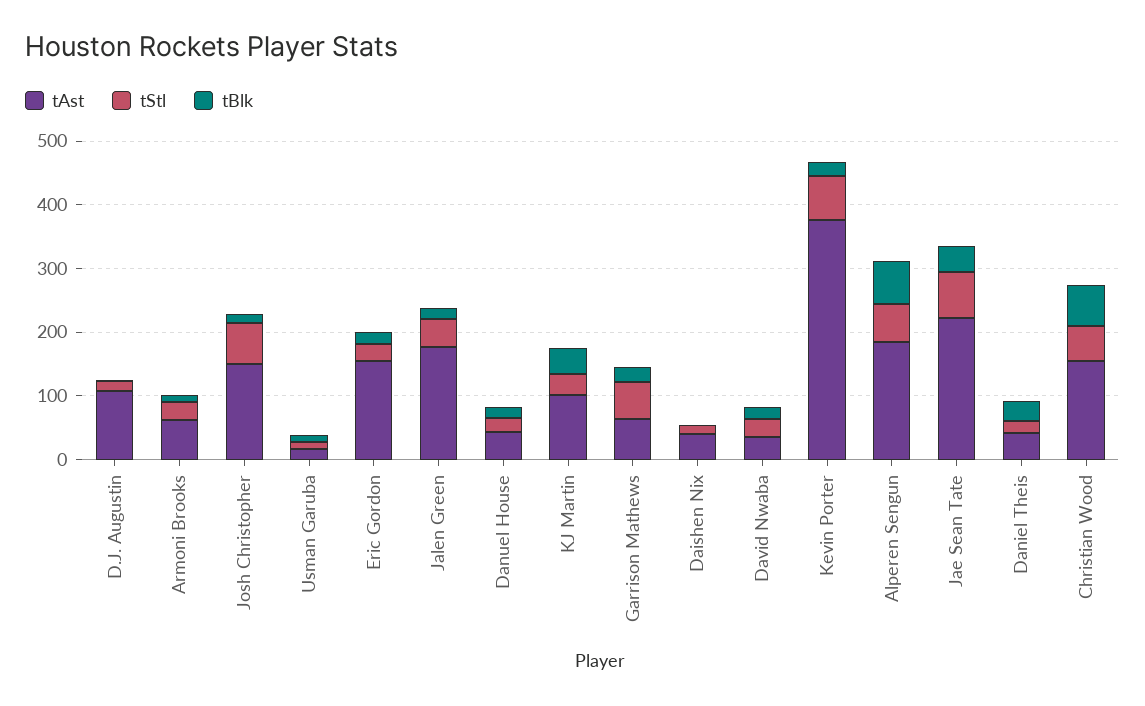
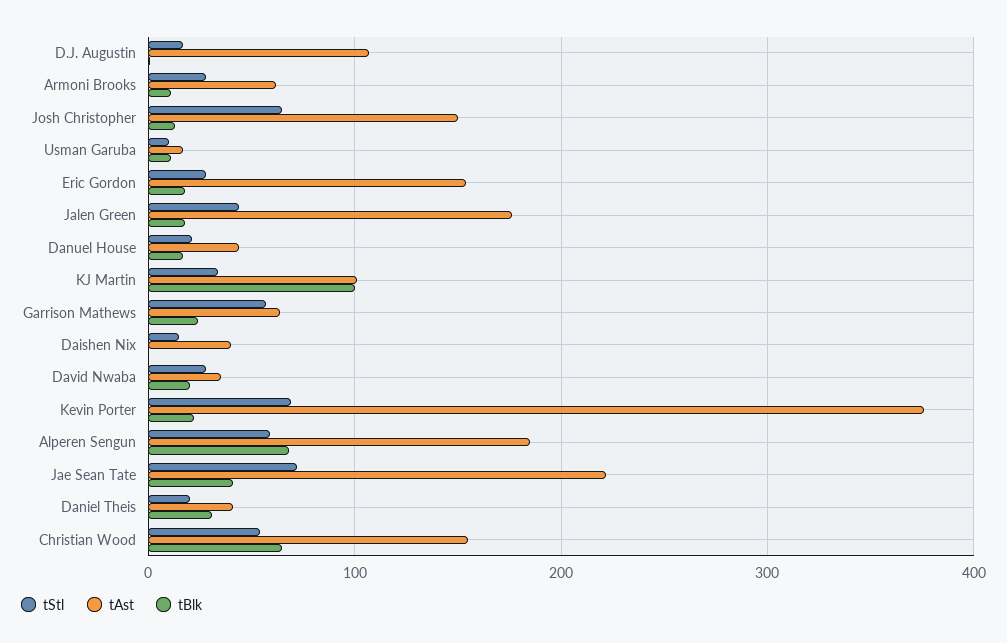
tBlk, KJ Martin: 40 -> 100

